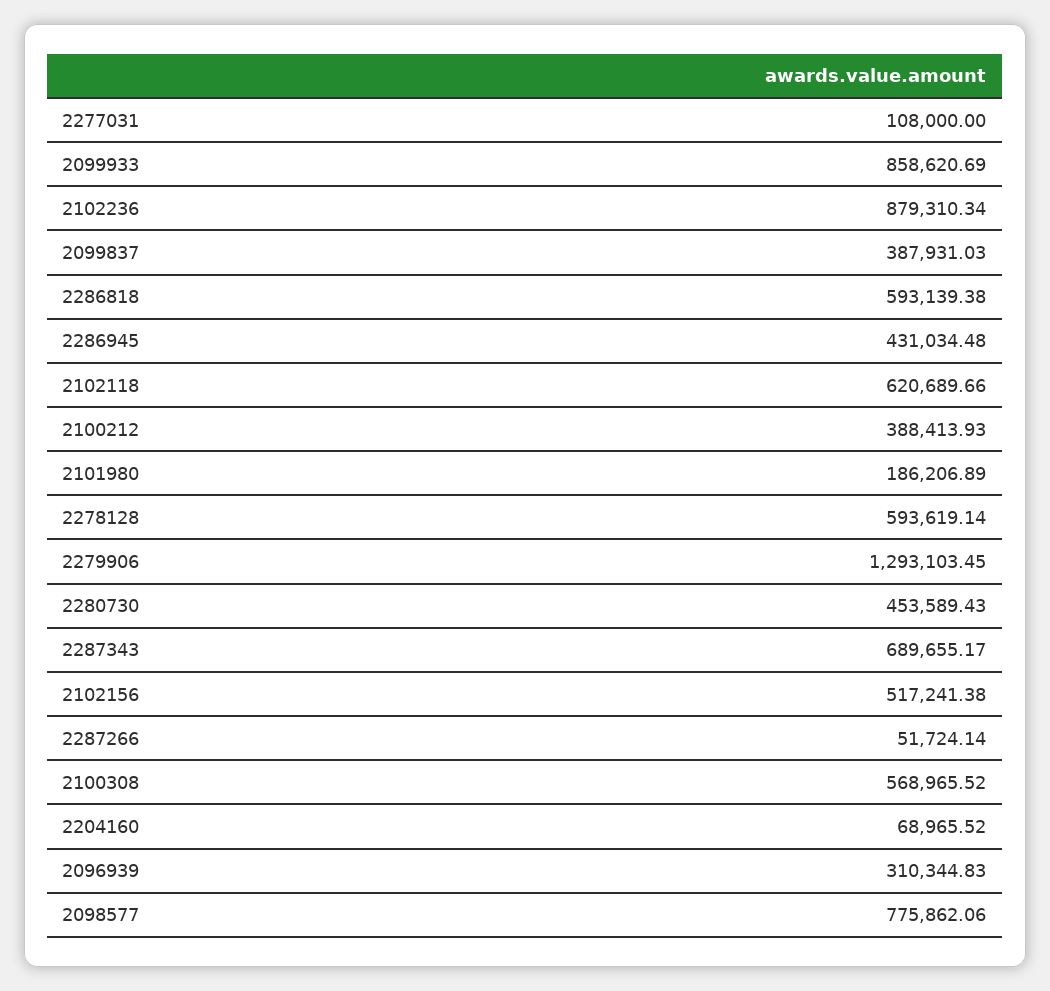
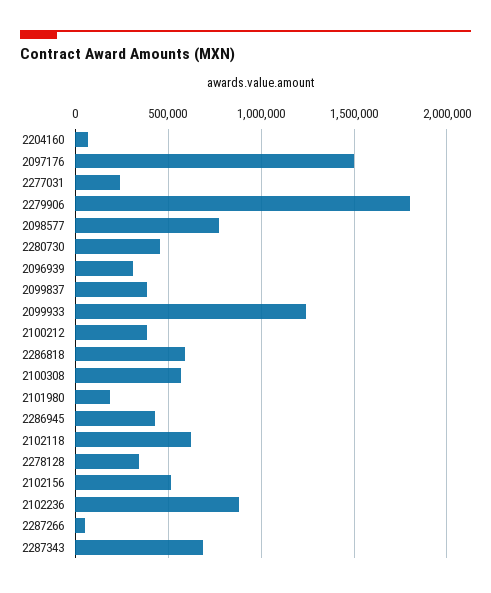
2277031: 108000 -> 250000
2099933: 858620.69 -> 1250000
2278128: 593619.14 -> 350000
2279906: 1293103.45 -> 1800000
2097176: none -> 1500000

